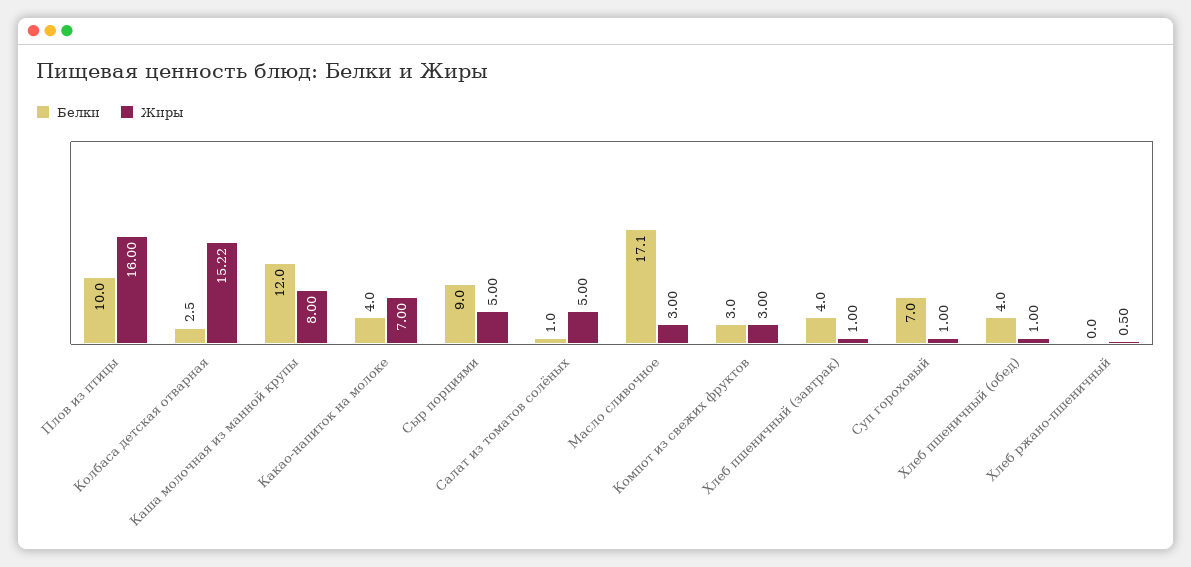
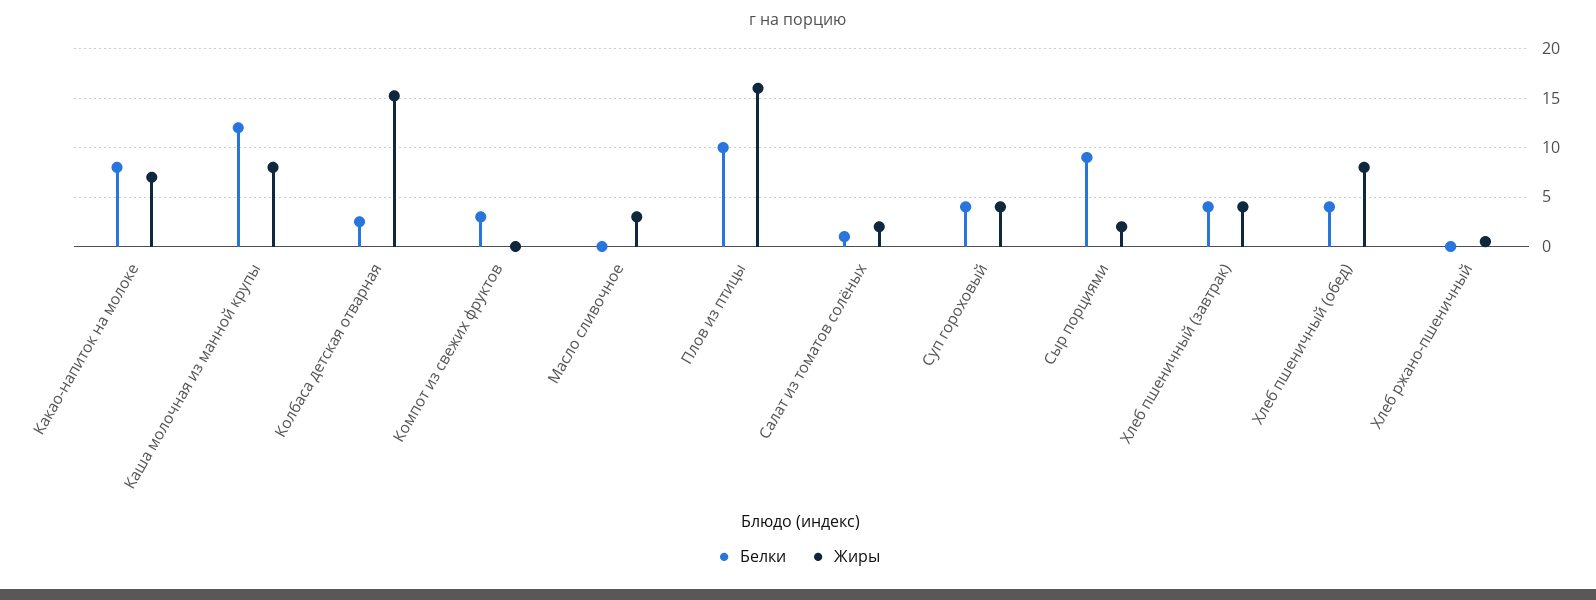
Белки, Какао-напиток на молоке: 4 -> 8
Жиры, Сыр порциями: 5 -> 2
Жиры, Салат из томатов солёных: 5 -> 2
Белки, Масло сливочное: 17.1 -> 0
Жиры, Компот из свежих фруктов: 3 -> 0
Жиры, Хлеб пшеничный (завтрак): 1 -> 4
Белки, Суп гороховый: 7 -> 4
Жиры, Суп гороховый: 1 -> 4
Жиры, Хлеб пшеничный (обед): 1 -> 8

